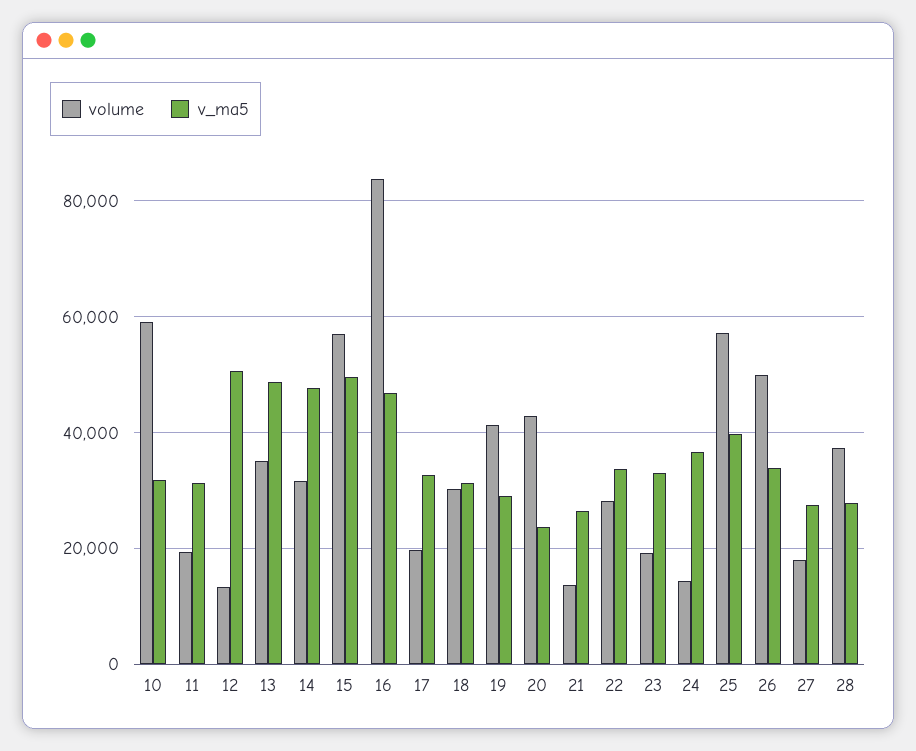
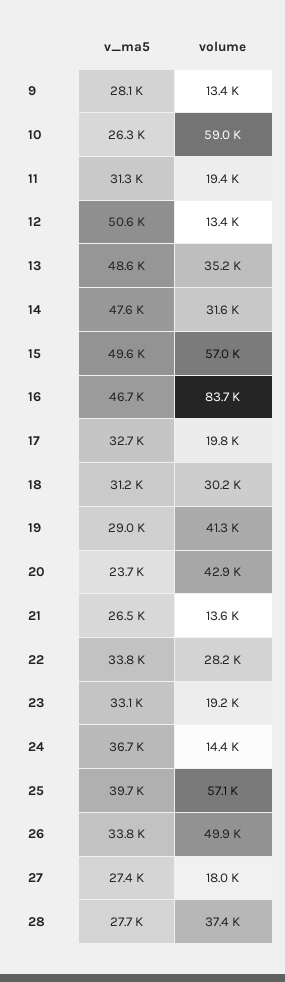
v_ma5, 10: 32000 -> 26300
v_ma5, 9: none -> 28100
volume, 9: none -> 13400

